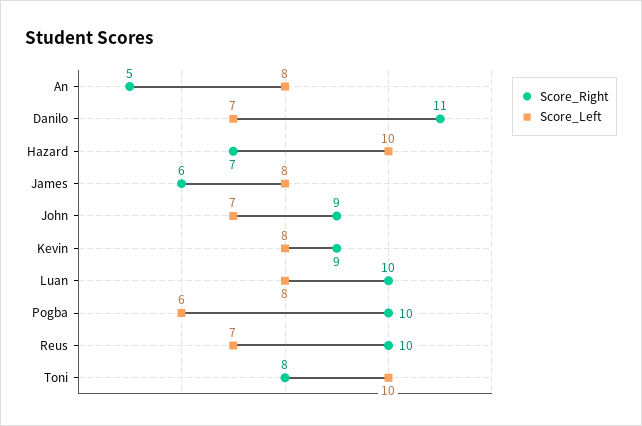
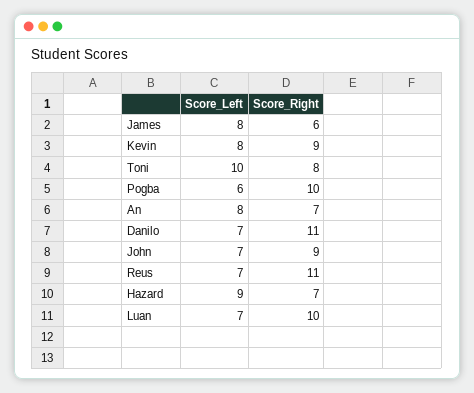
Score_Right, An: 5 -> 7
Score_Left, Hazard: 10 -> 9
Score_Left, Luan: 8 -> 7
Score_Right, Reus: 10 -> 11

